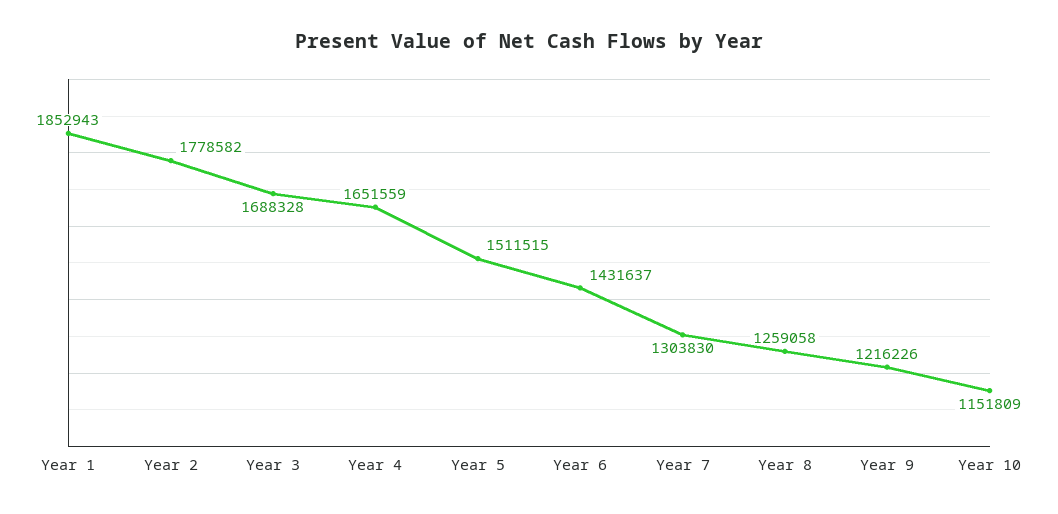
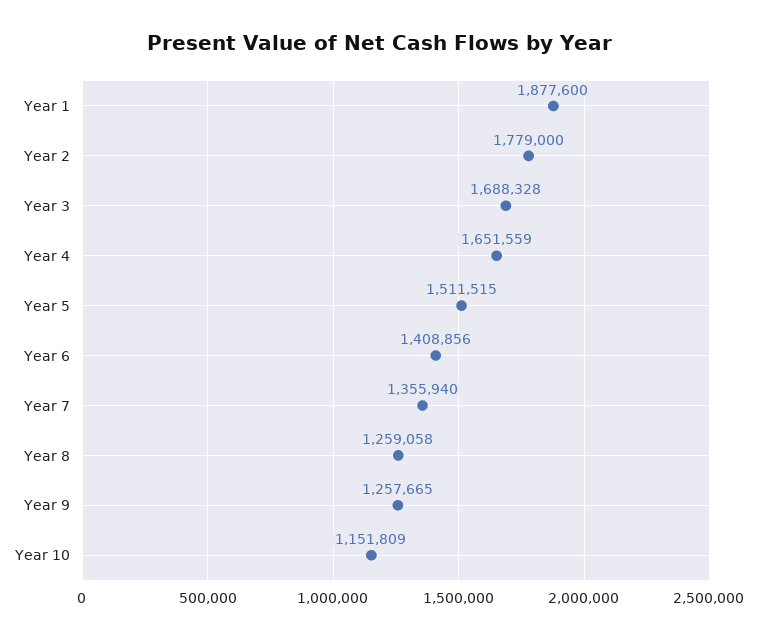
Year 1: 1852943 -> 1877600
Year 2: 1778582 -> 1779000
Year 6: 1431637 -> 1408856
Year 7: 1303830 -> 1355940
Year 9: 1216226 -> 1257665

